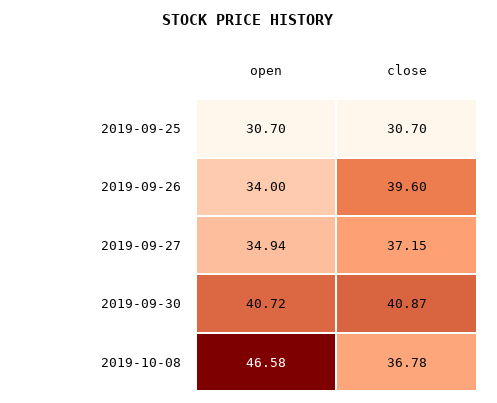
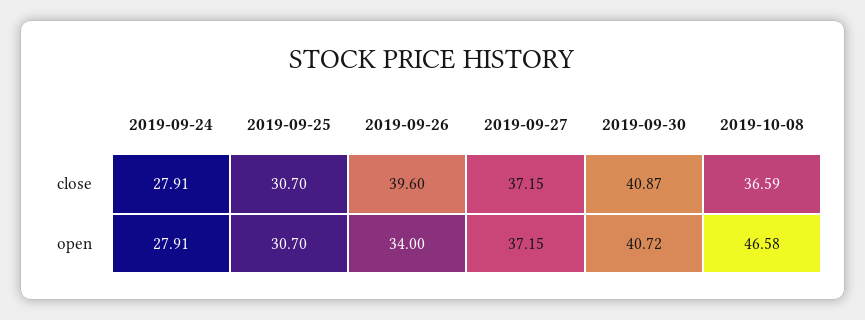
open, 2019-09-27: 34.94 -> 37.15
close, 2019-10-08: 36.78 -> 36.59
close, 2019-09-24: none -> 27.91
open, 2019-09-24: none -> 27.91

